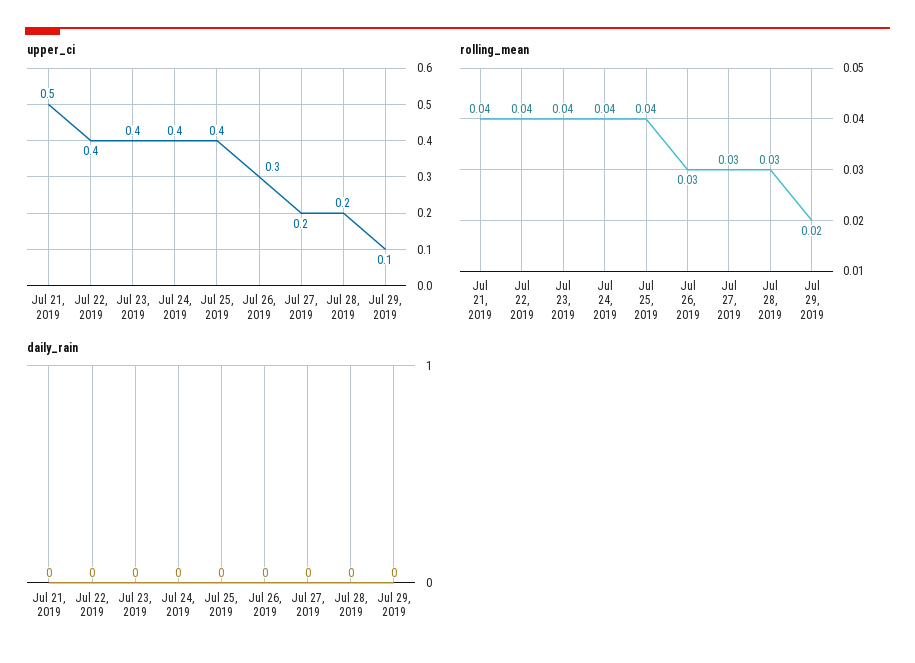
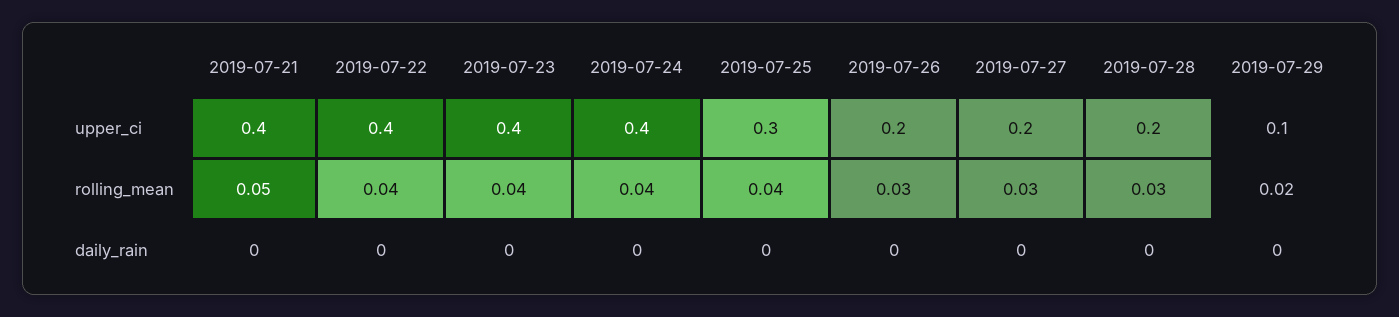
upper_ci, Jul 21, 2019: 0.5 -> 0.4
upper_ci, Jul 25, 2019: 0.4 -> 0.3
upper_ci, Jul 26, 2019: 0.3 -> 0.2
rolling_mean, Jul 21, 2019: 0.04 -> 0.05

